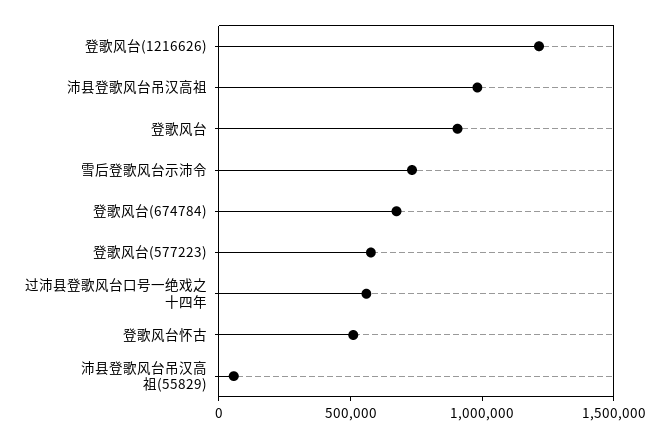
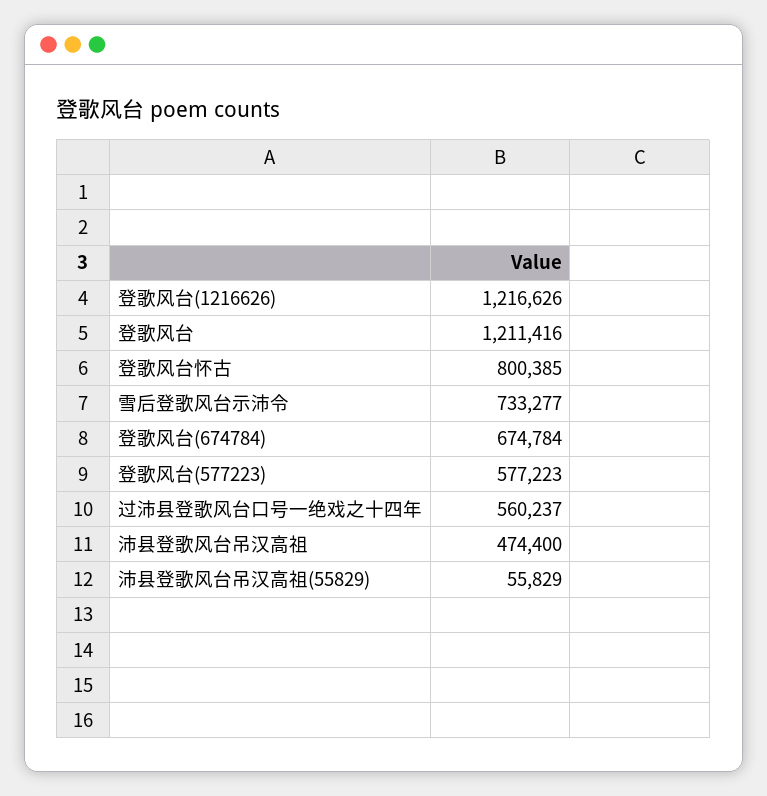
沛县登歌风台吊汉高祖: 1000000 -> 474400
登歌风台: 900000 -> 1211416
登歌风台怀古: 500000 -> 800385

